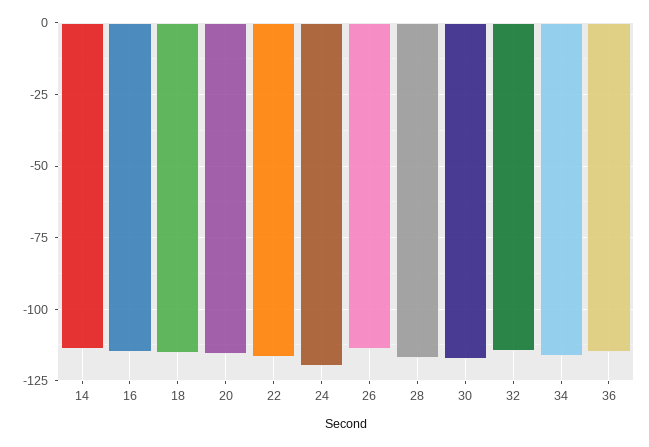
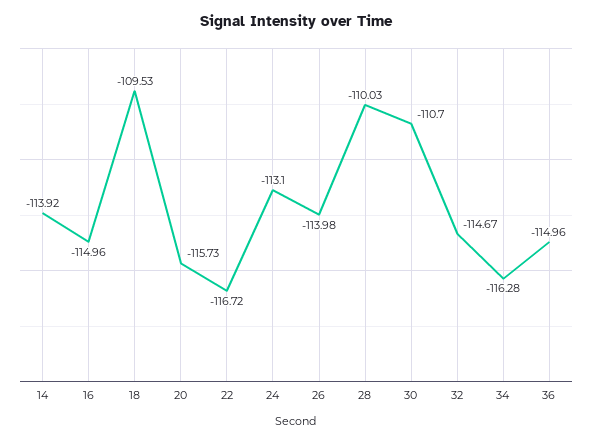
18: -115 -> -109.53
24: -120 -> -113.1
28: -117.5 -> -110.03
30: -117.5 -> -110.7

